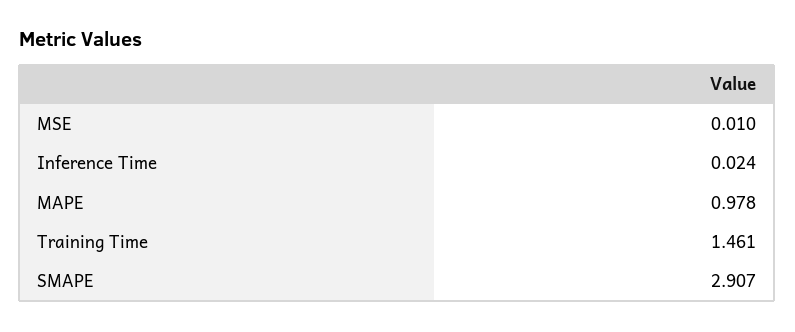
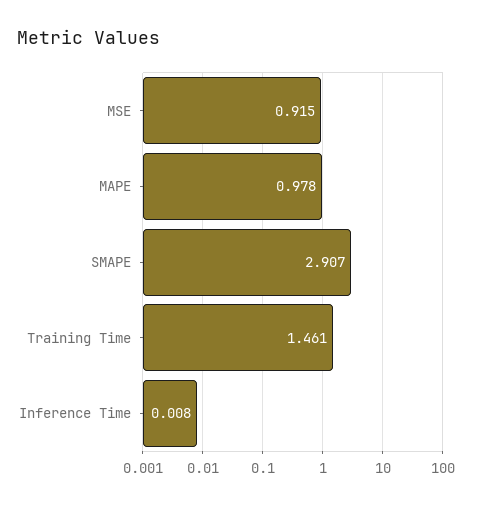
MSE: 0.01 -> 0.915
Inference Time: 0.024 -> 0.008

